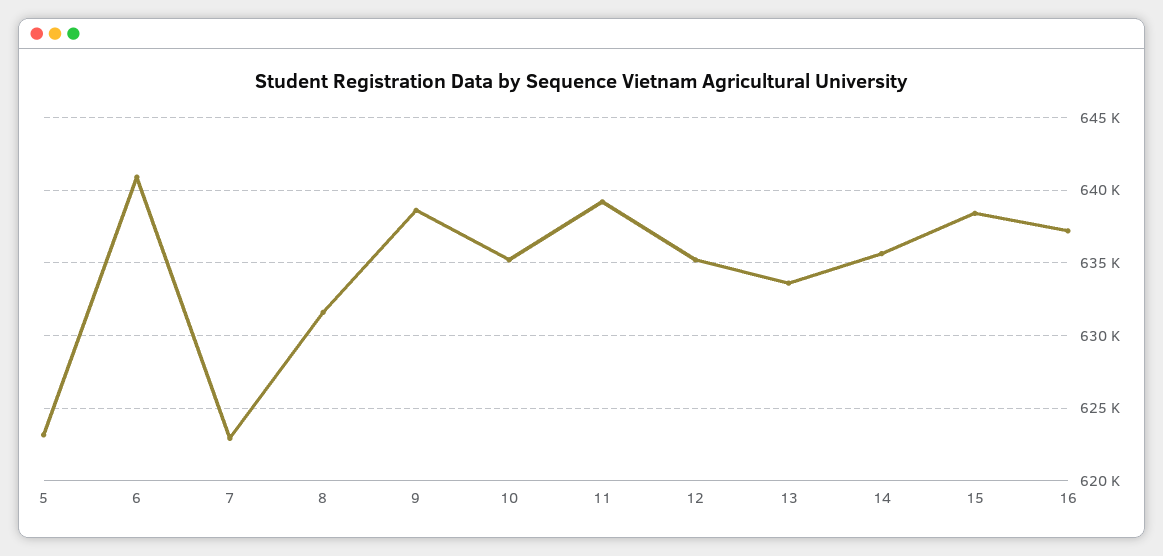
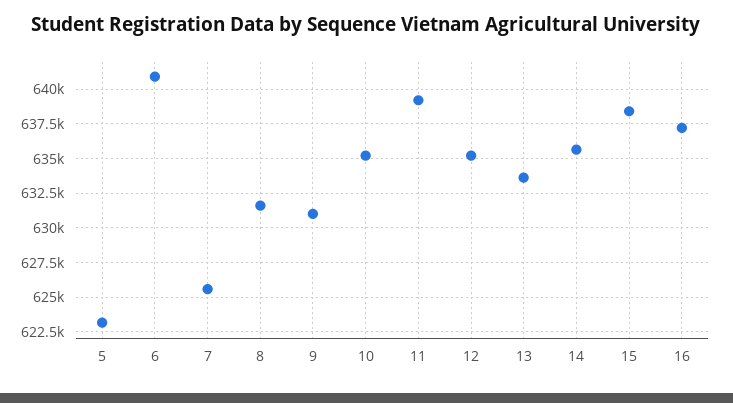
7: 623000 -> 625500
9: 638500 -> 631000

